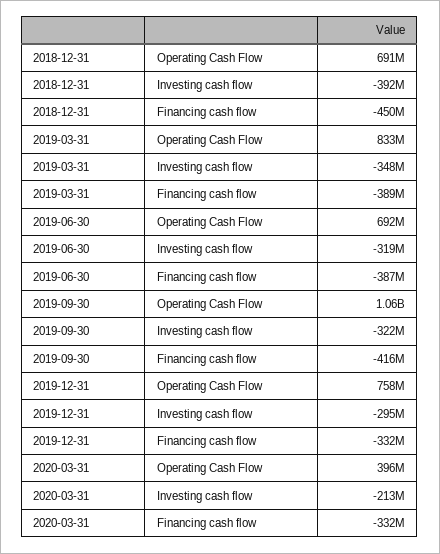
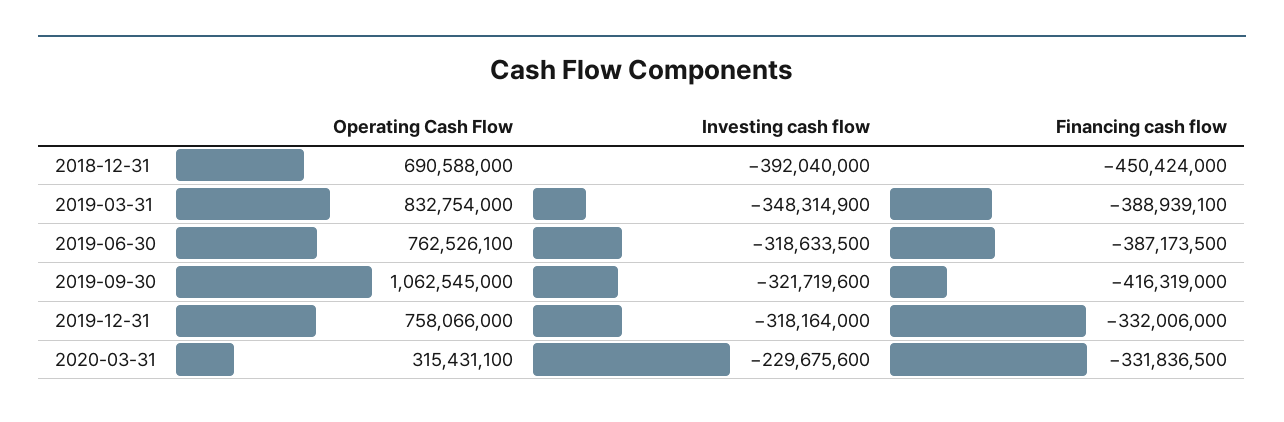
2019-06-30, Operating Cash Flow: 692000000 -> 762526100
2019-12-31, Investing cash flow: -295000000 -> -318164000
2020-03-31, Operating Cash Flow: 396000000 -> 315431100
2020-03-31, Investing cash flow: -213000000 -> -229675600

